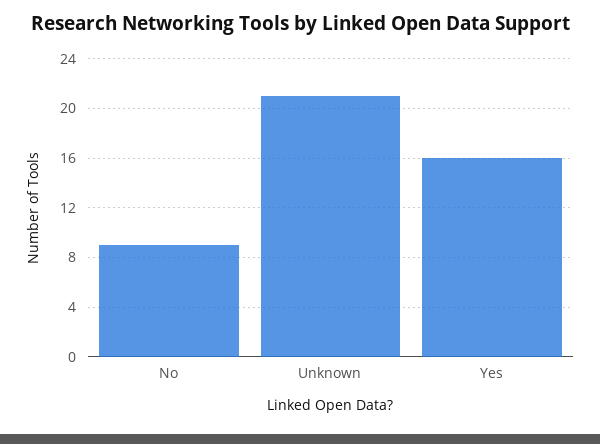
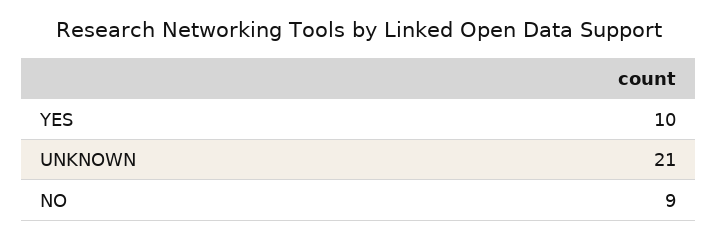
Yes: 16 -> 10

